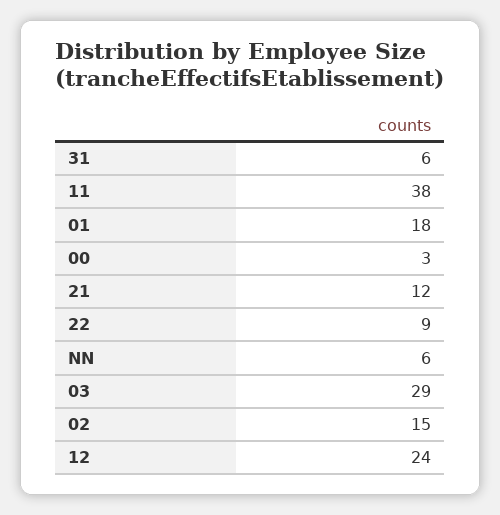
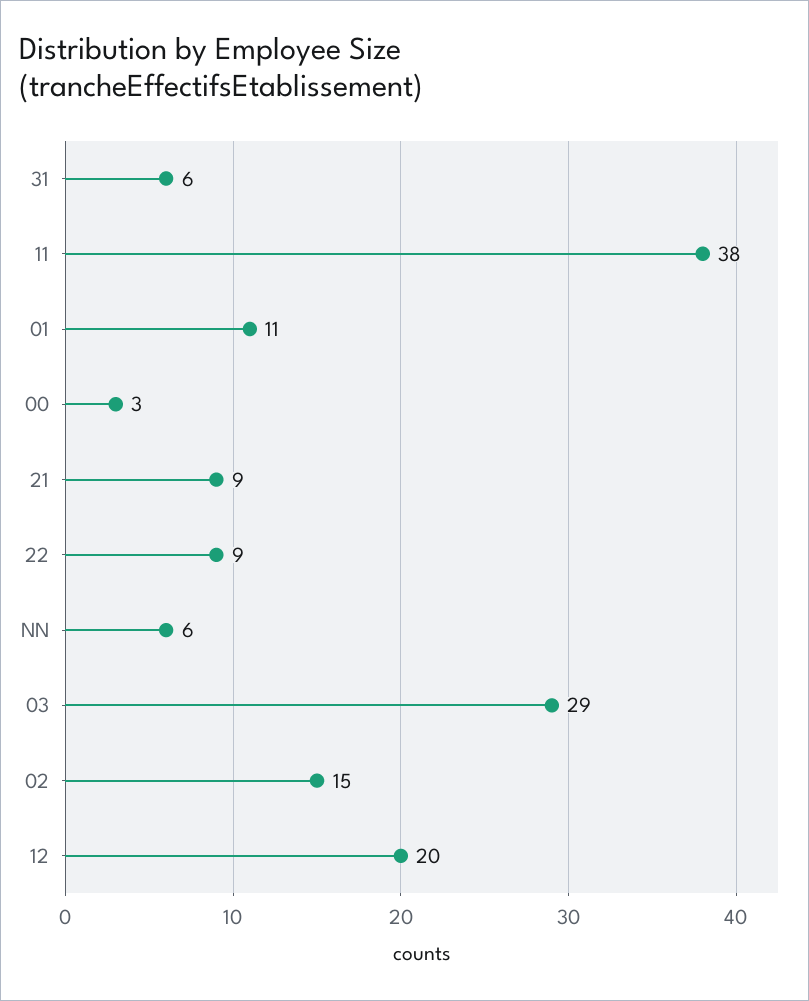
01: 18 -> 11
21: 12 -> 9
12: 24 -> 20

